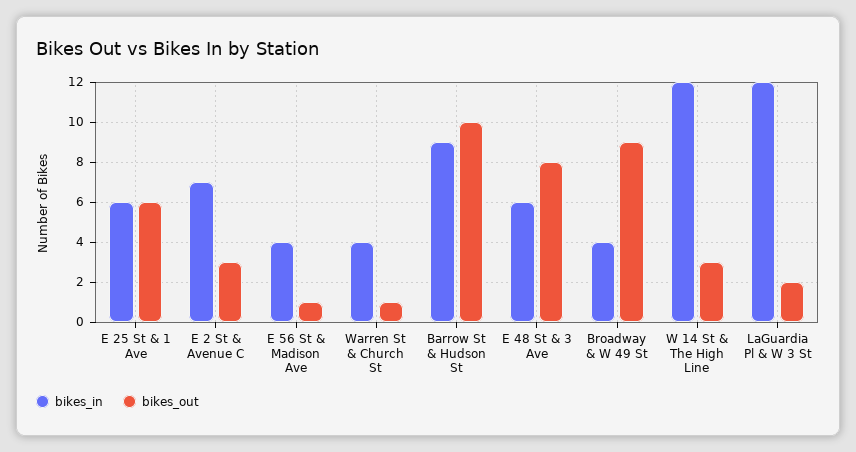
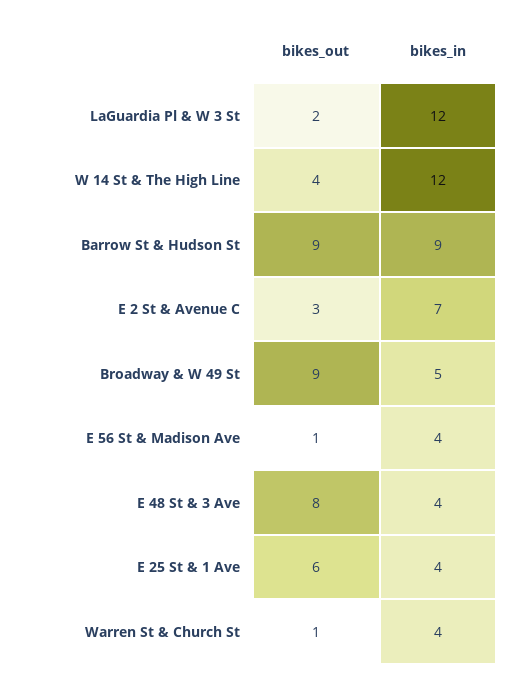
bikes_in, E 25 St & 1 Ave: 6 -> 4
bikes_out, Barrow St & Hudson St: 10 -> 9
bikes_in, E 48 St & 3 Ave: 6 -> 4
bikes_in, Broadway & W 49 St: 4 -> 5
bikes_out, W 14 St & The High Line: 3 -> 4

